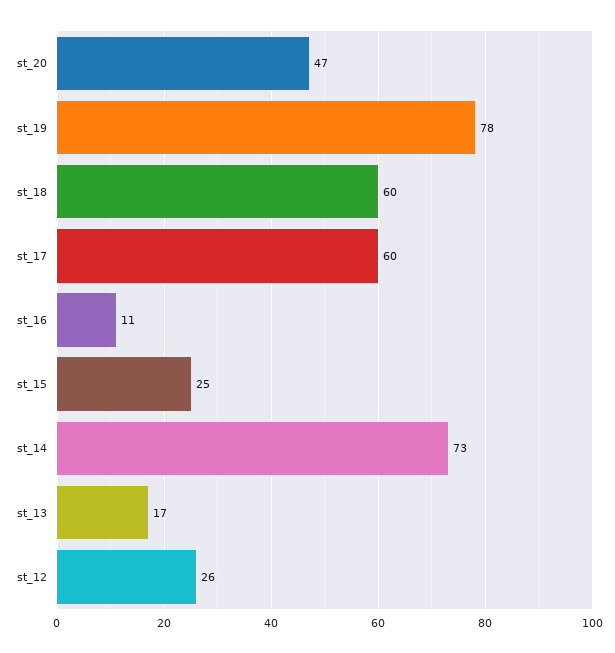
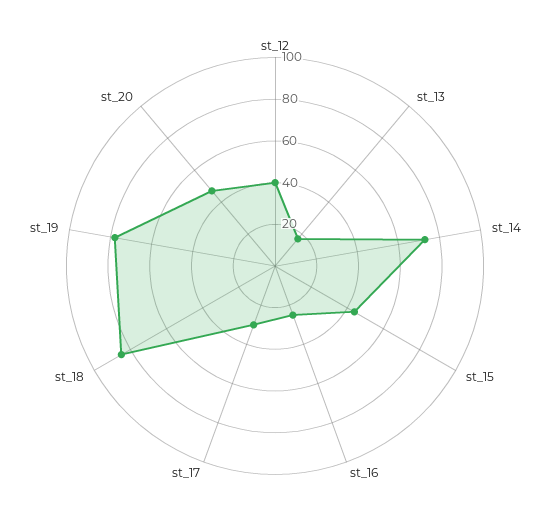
st_18: 60 -> 85
st_17: 60 -> 30
st_16: 11 -> 25
st_15: 25 -> 45
st_12: 26 -> 40

